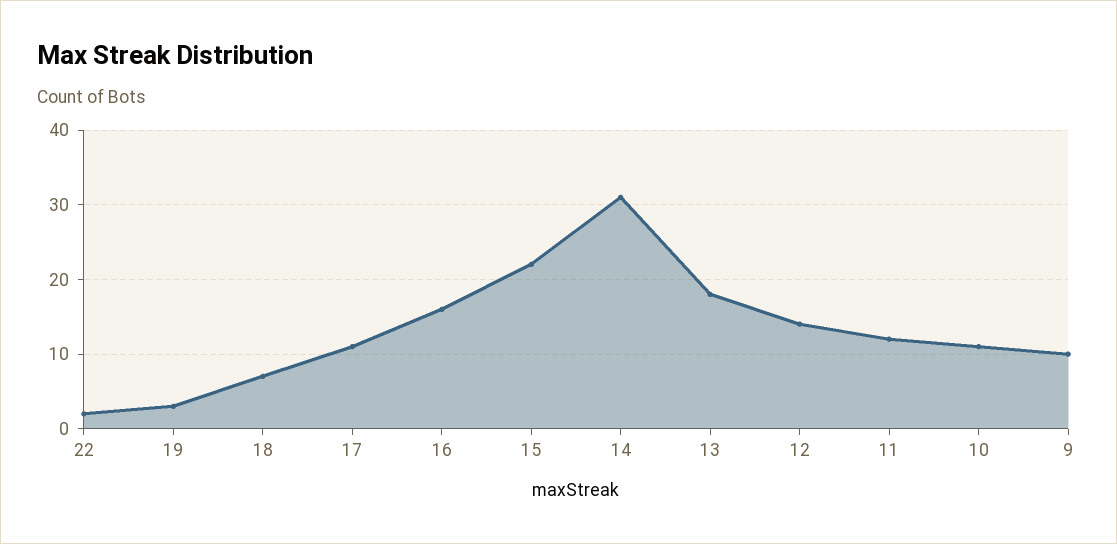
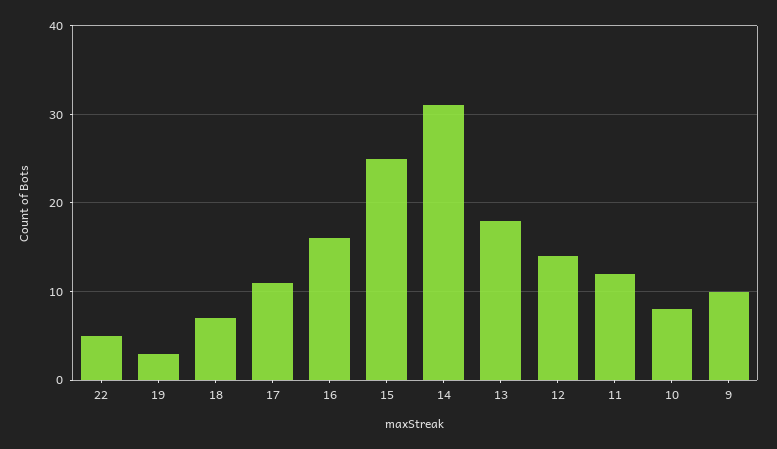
22: 2 -> 5
15: 22 -> 25
10: 11 -> 8

